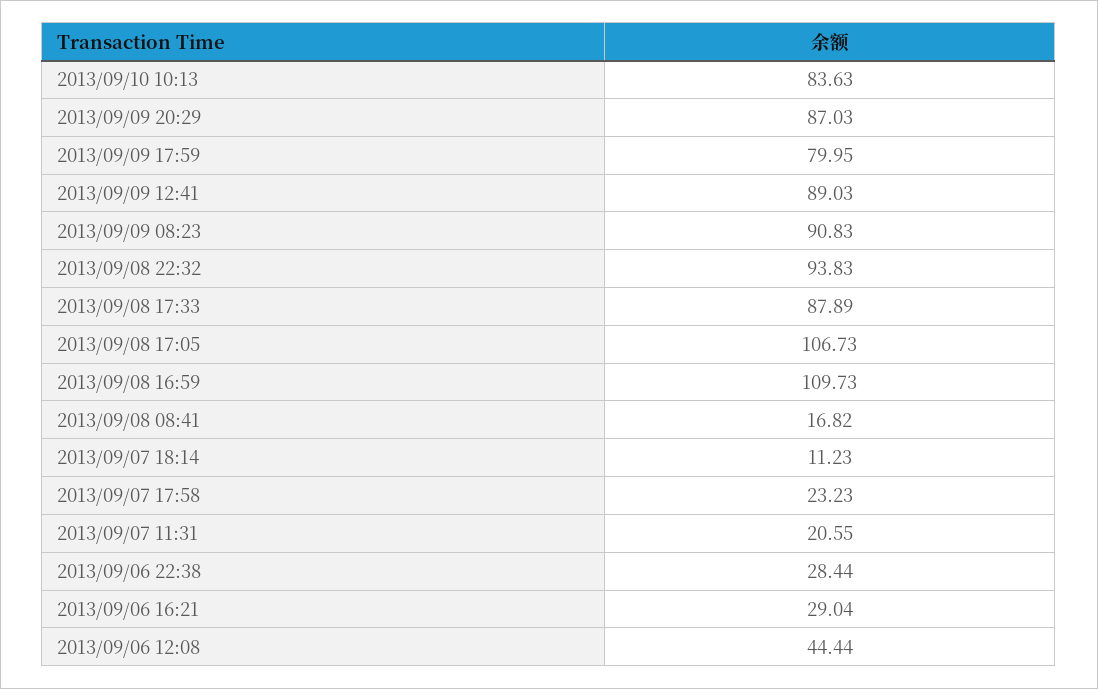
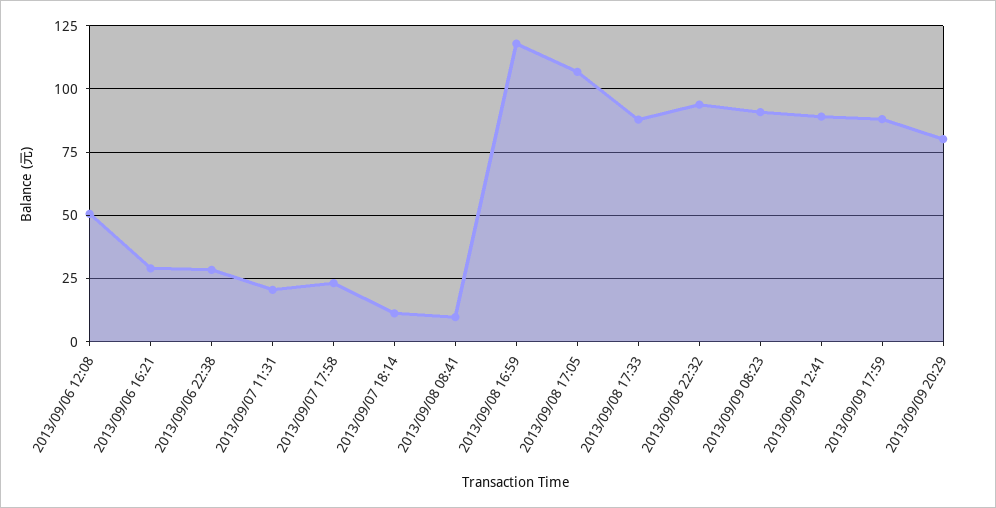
2013/09/10 10:13: 83.63 -> none
2013/09/09 20:29: 87.03 -> 80
2013/09/09 17:59: 79.95 -> 87.5
2013/09/08 16:59: 109.73 -> 117.5
2013/09/08 08:41: 16.82 -> 10
2013/09/06 12:08: 44.44 -> 50

